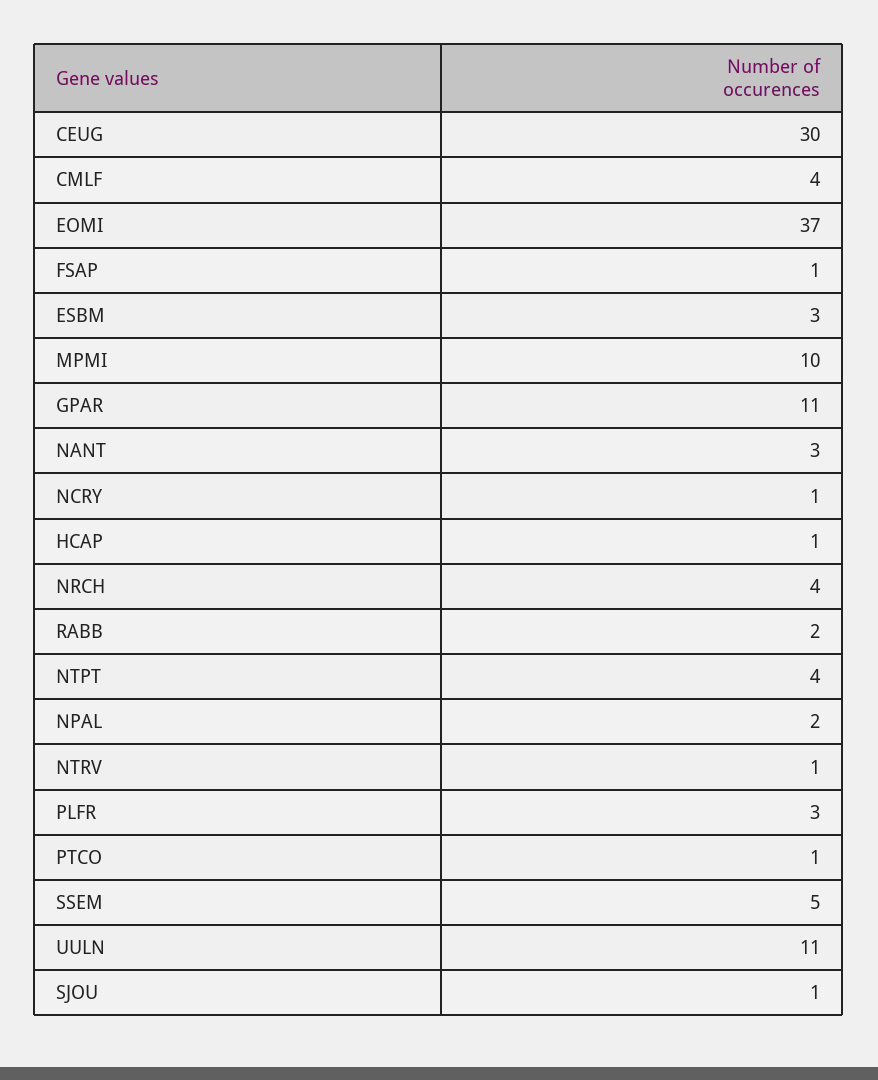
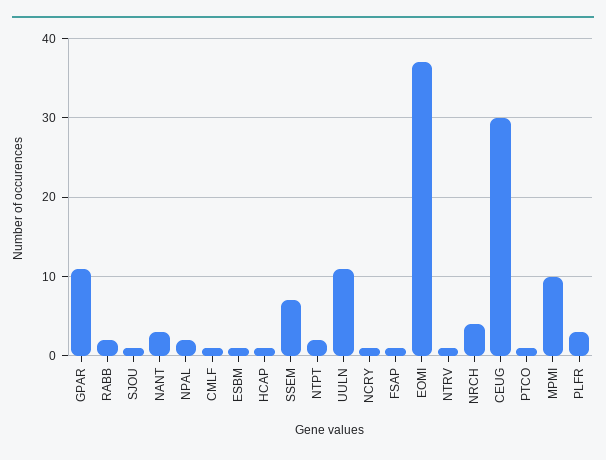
CMLF: 4 -> 1
ESBM: 3 -> 1
NTPT: 4 -> 2
SSEM: 5 -> 7

